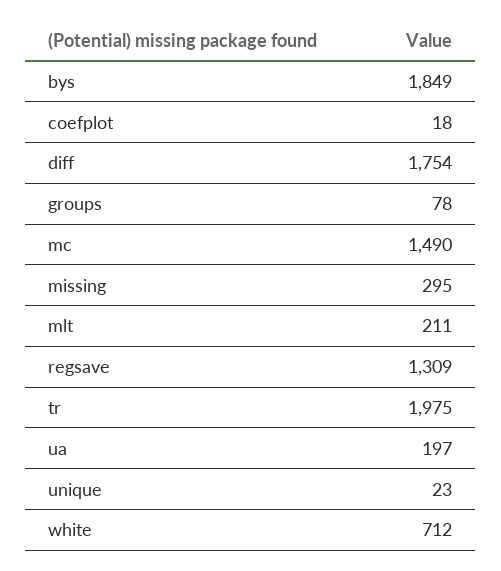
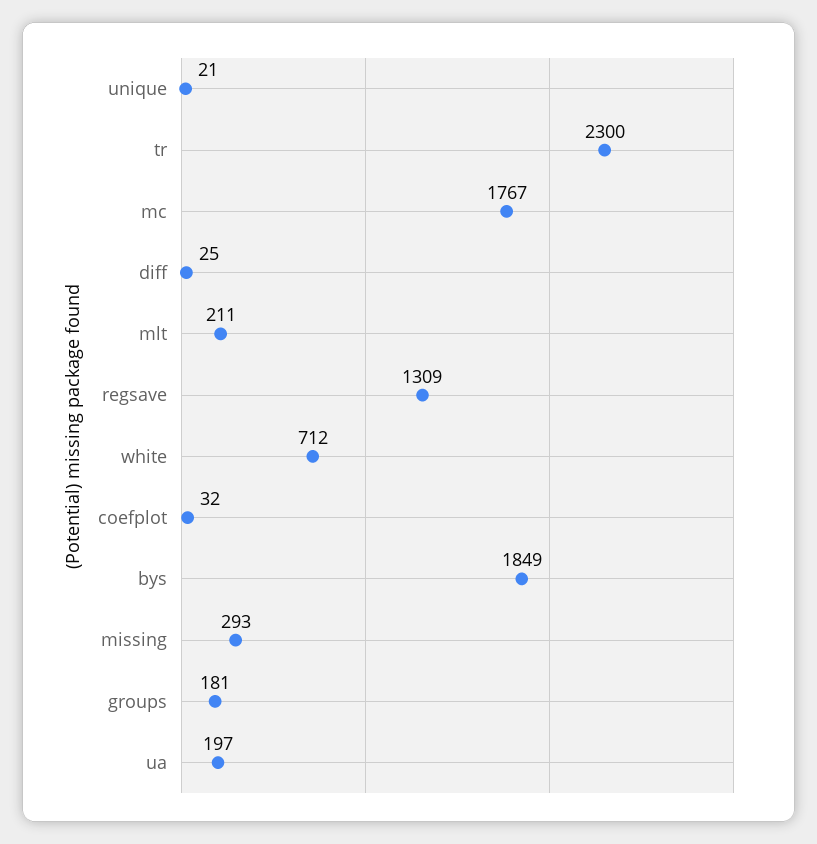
coefplot: 18 -> 32
diff: 1754 -> 25
groups: 78 -> 181
mc: 1490 -> 1767
missing: 295 -> 293
tr: 1975 -> 2300
unique: 23 -> 21

